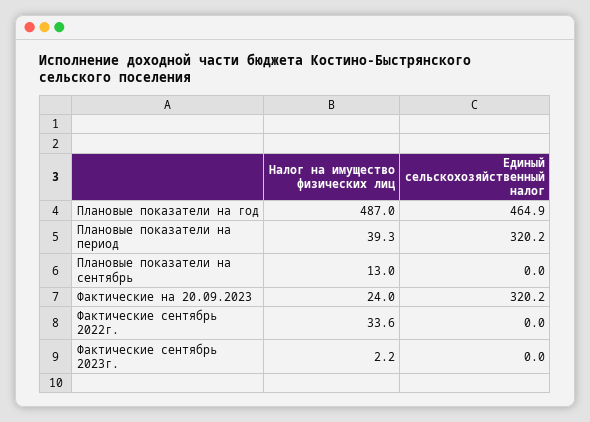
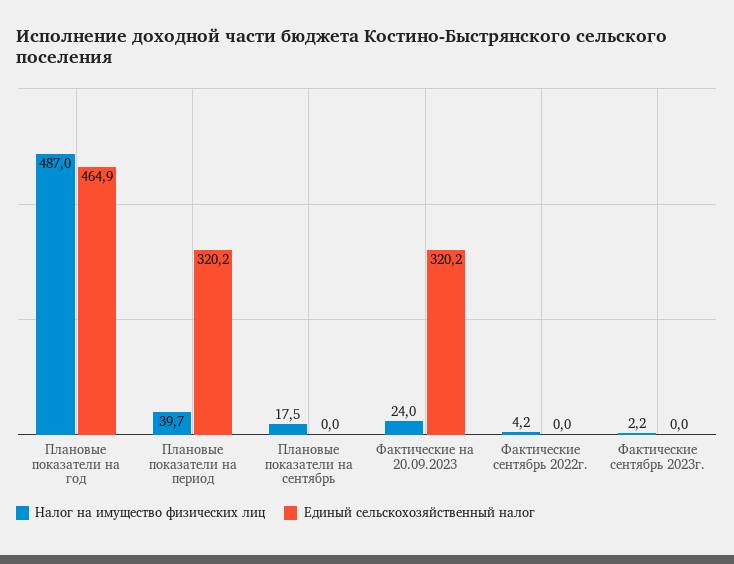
Налог на имущество физических лиц, Плановые показатели на период: 39.3 -> 39.7
Налог на имущество физических лиц, Плановые показатели на сентябрь: 13 -> 17.5
Налог на имущество физических лиц, Фактические сентябрь 2022г.: 33.6 -> 4.2

